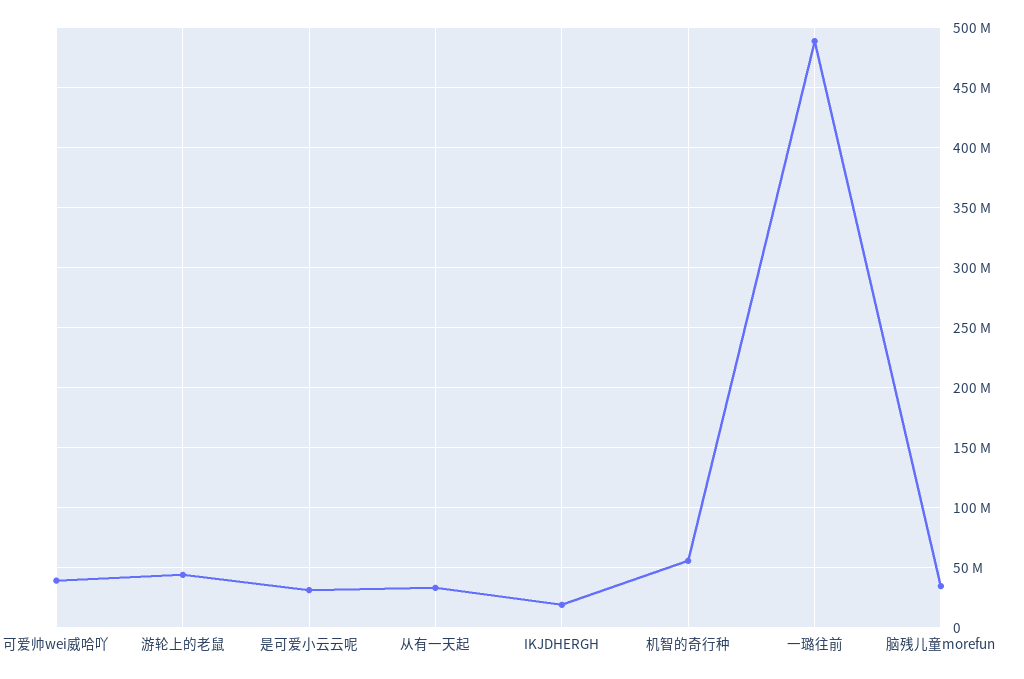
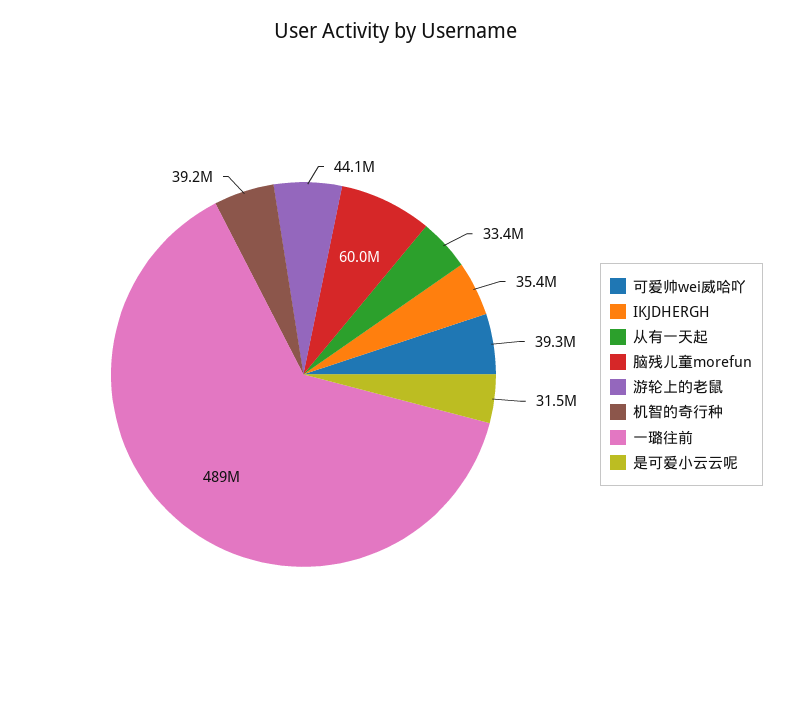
IKJDHERGH: 20000000 -> 35400000
机智的奇行种: 55000000 -> 39200000
脑残儿童morefun: 35000000 -> 60000000

